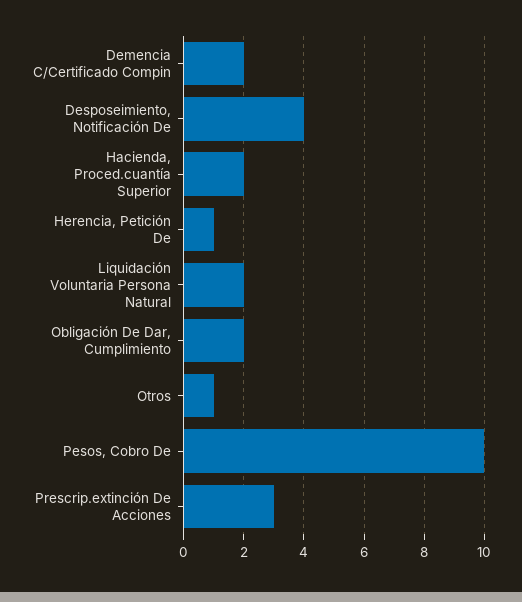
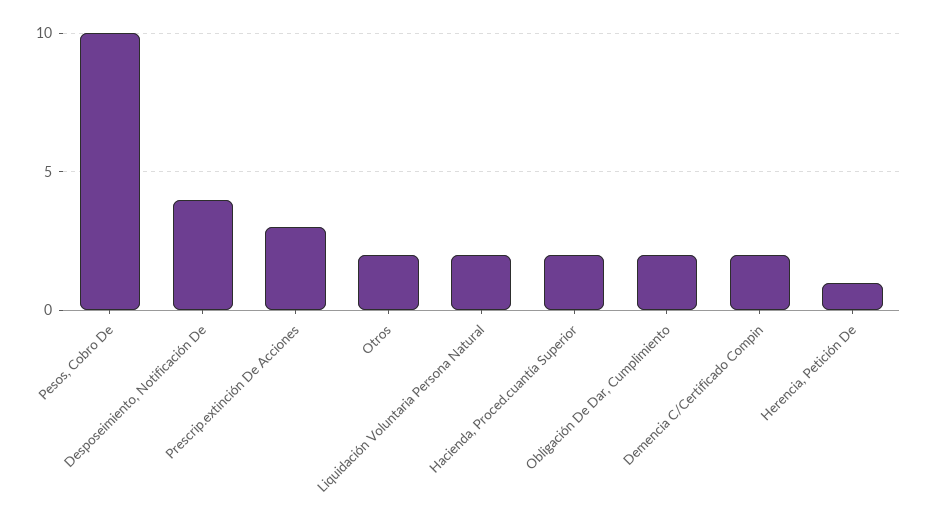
Otros: 1 -> 2

